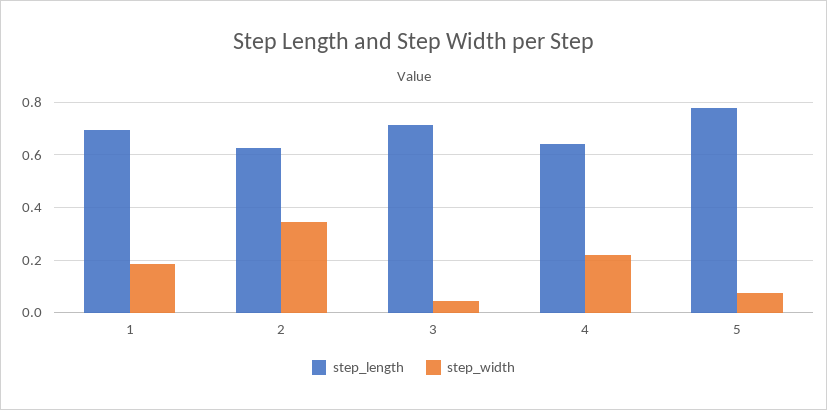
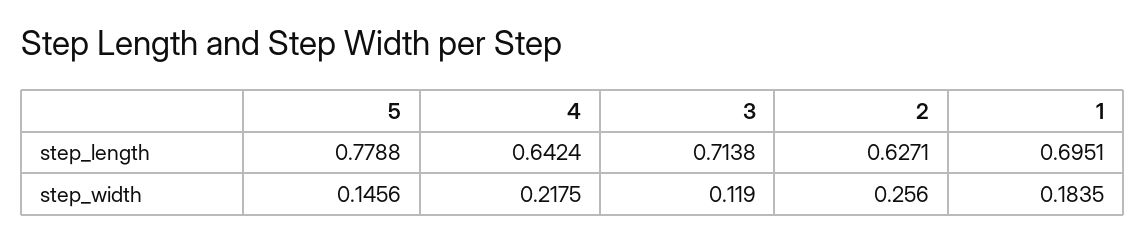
step_width, 2: 0.35 -> 0.256
step_width, 3: 0.05 -> 0.119
step_width, 5: 0.075 -> 0.1456

